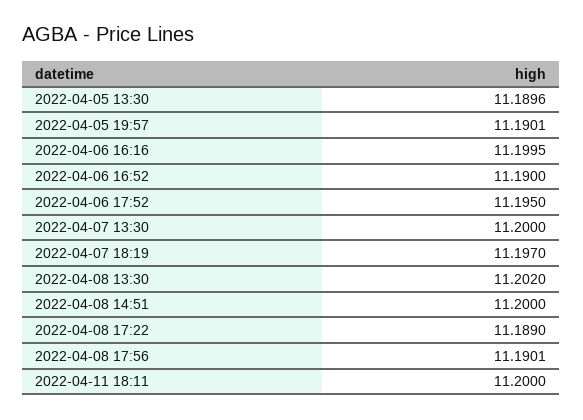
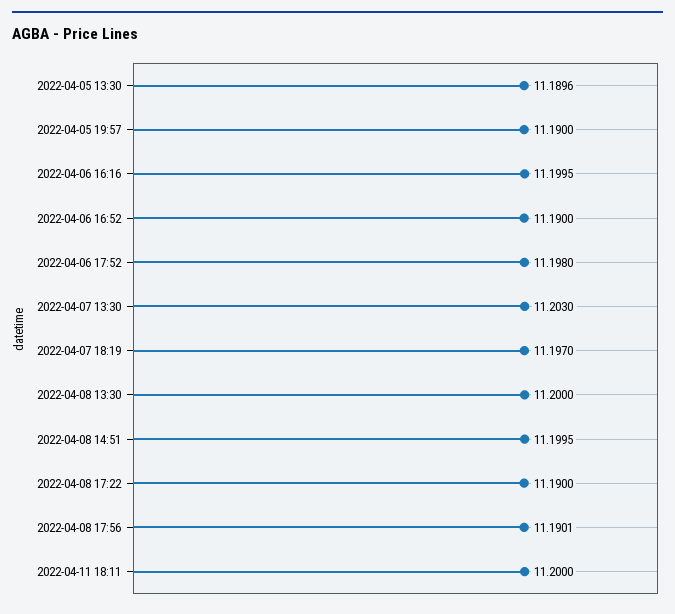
2022-04-05 19:57: 11.1901 -> 11.19
2022-04-06 17:52: 11.195 -> 11.198
2022-04-07 13:30: 11.2 -> 11.203
2022-04-08 13:30: 11.202 -> 11.2
2022-04-08 14:51: 11.2 -> 11.1995
2022-04-08 17:22: 11.189 -> 11.19

